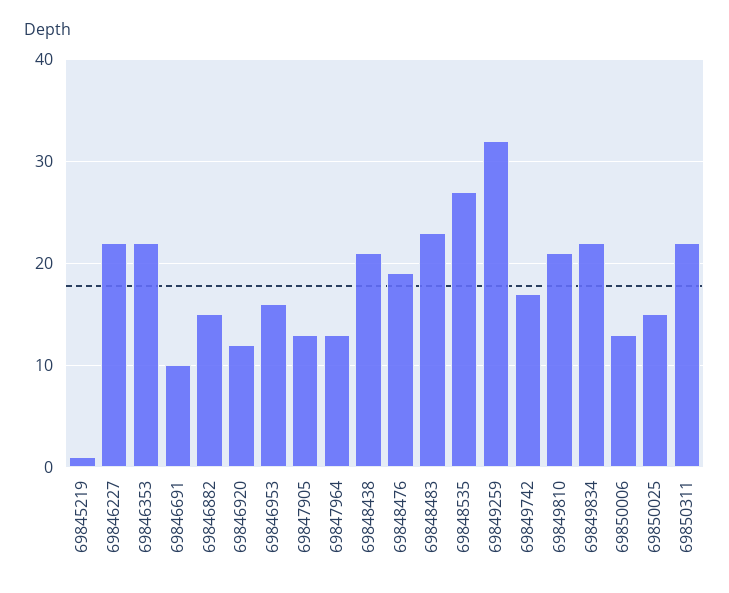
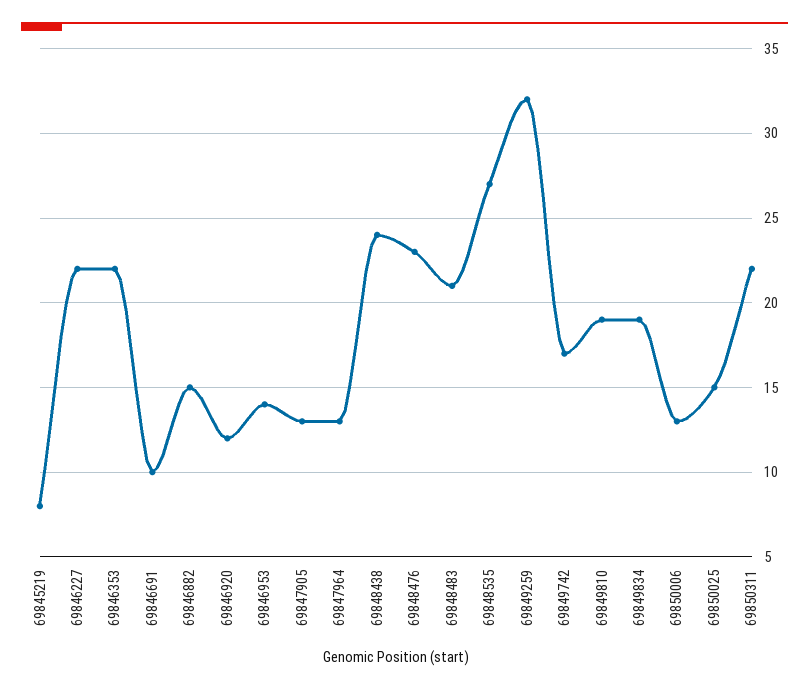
69845219: 1 -> 8
69846953: 16 -> 14
69848438: 21 -> 24
69848476: 19 -> 23
69848483: 23 -> 21
69849810: 21 -> 19
69849834: 22 -> 19

